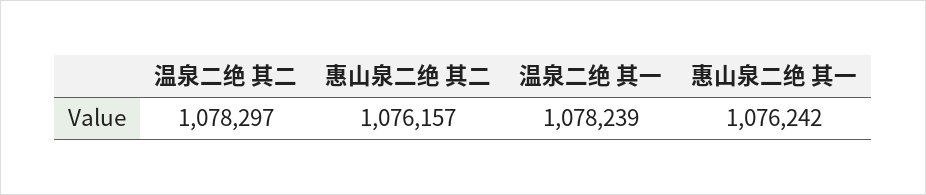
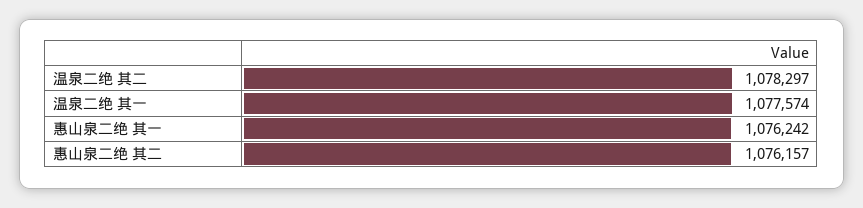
温泉二绝 其一: 1078239 -> 1077574

